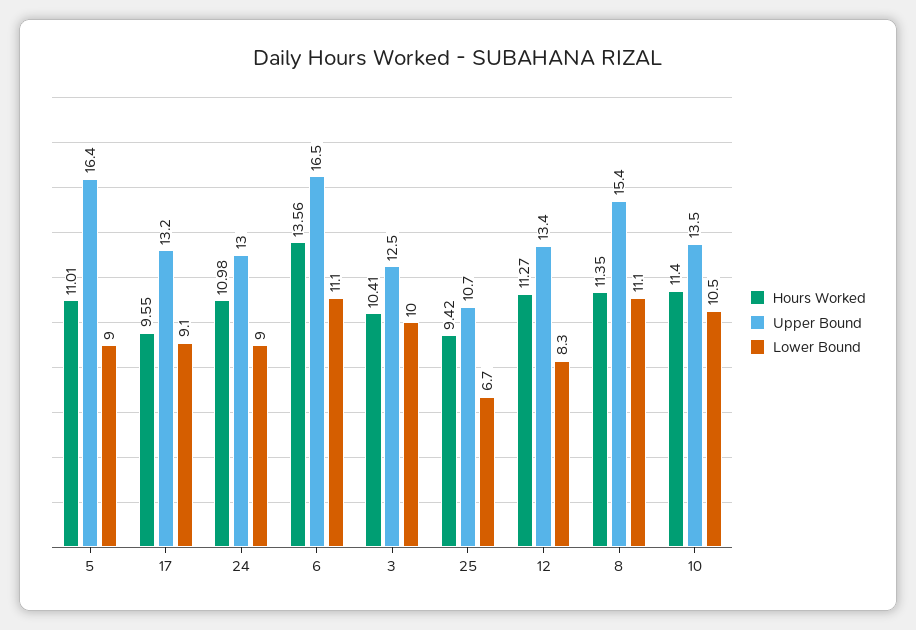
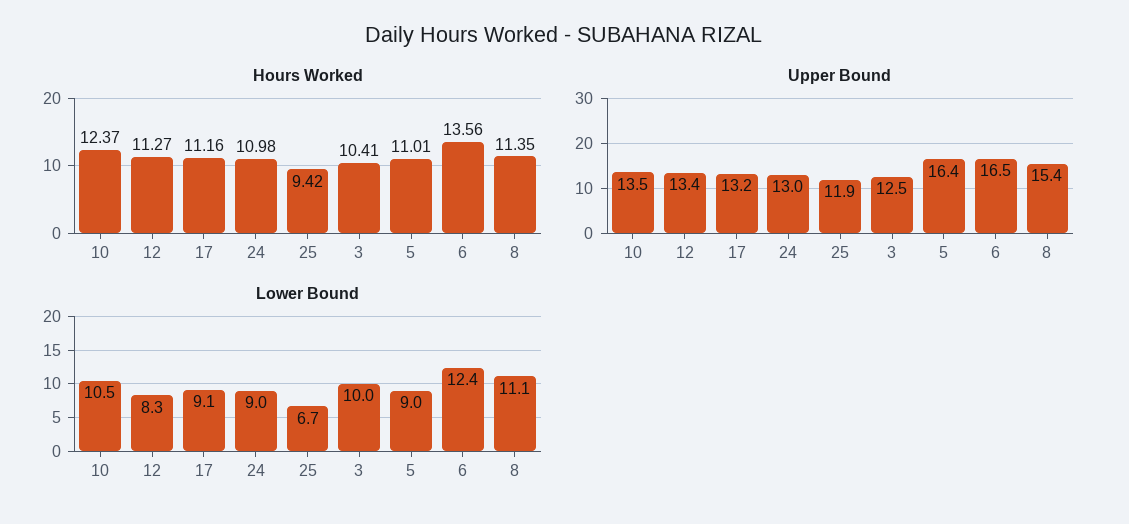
Hours Worked, 17: 9.55 -> 11.16
Lower Bound, 6: 11.1 -> 12.4
Upper Bound, 25: 10.7 -> 11.9
Hours Worked, 10: 11.4 -> 12.37

